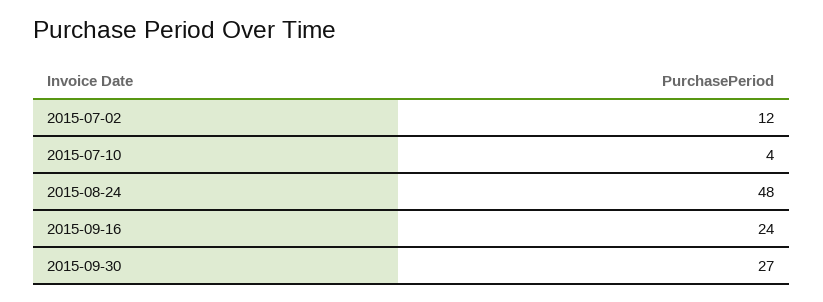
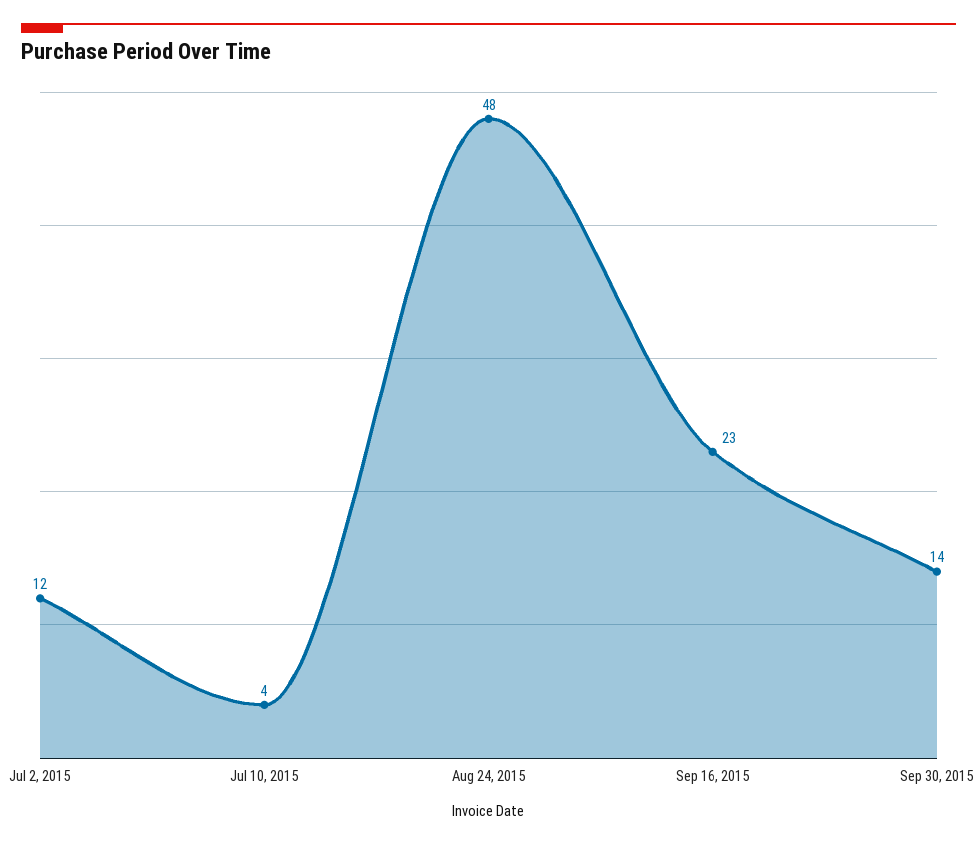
2015-09-16: 24 -> 23
2015-09-30: 27 -> 14

